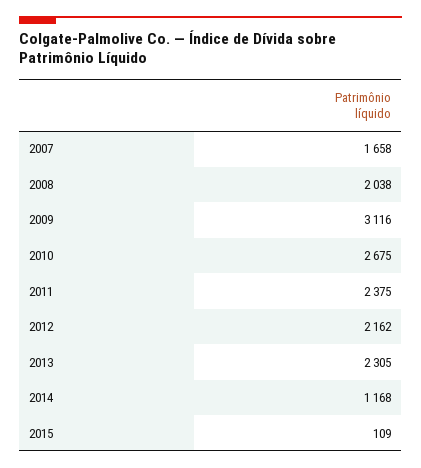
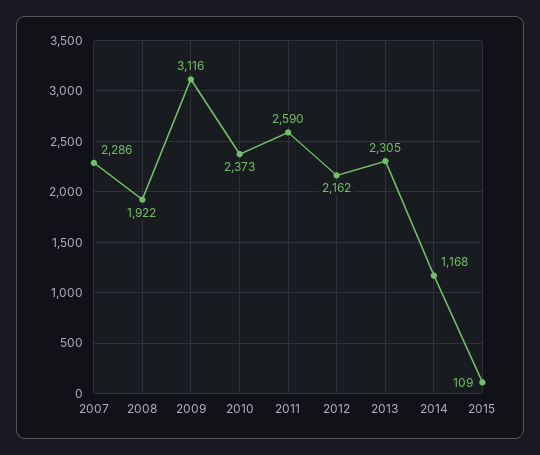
2007: 1658 -> 2286
2008: 2038 -> 1922
2010: 2675 -> 2373
2011: 2375 -> 2590

